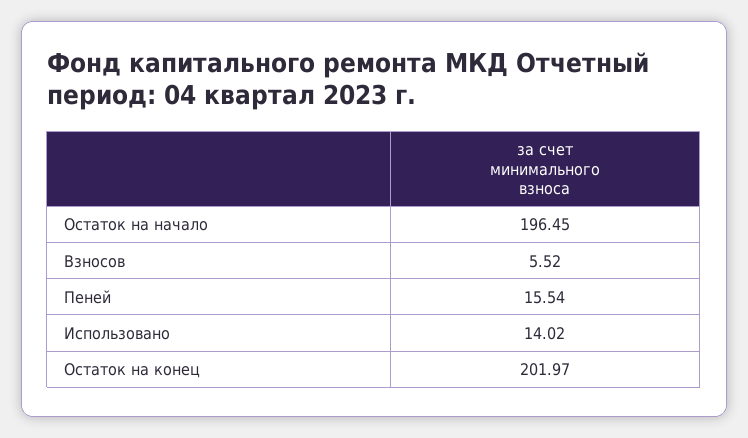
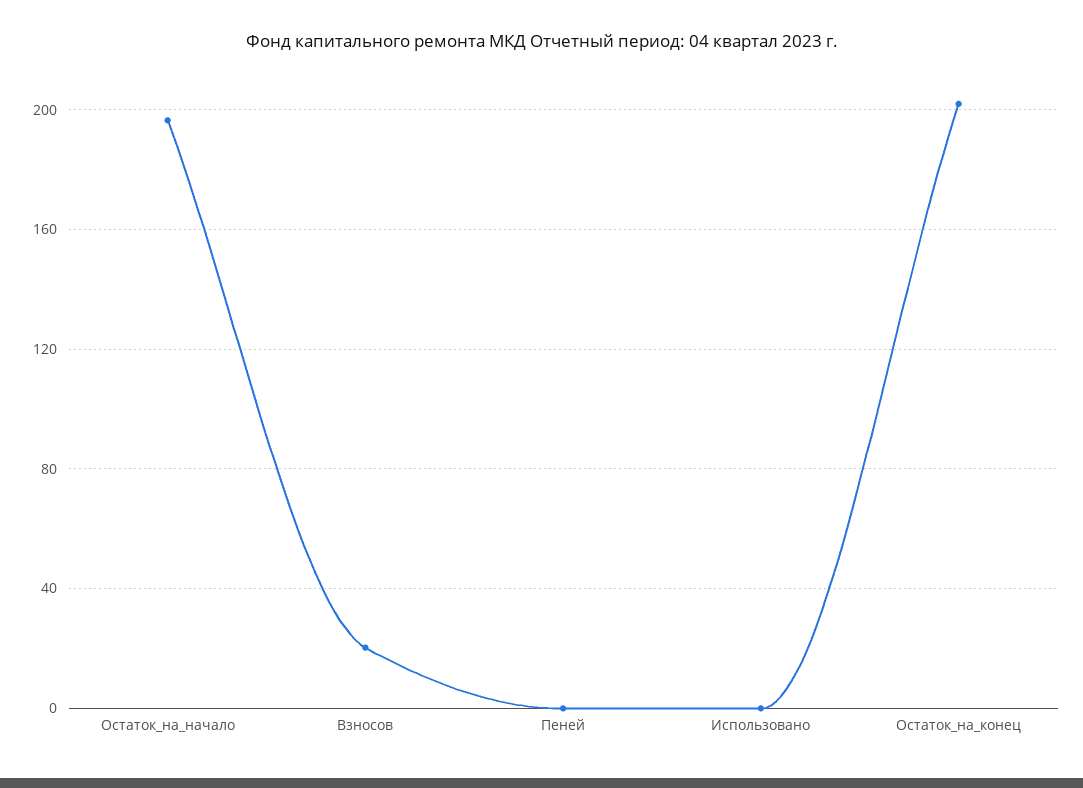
Взносов: 5.52 -> 20
Пеней: 15.54 -> 0
Использовано: 14.02 -> 0

